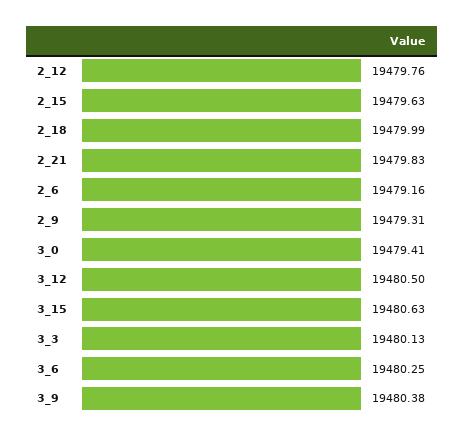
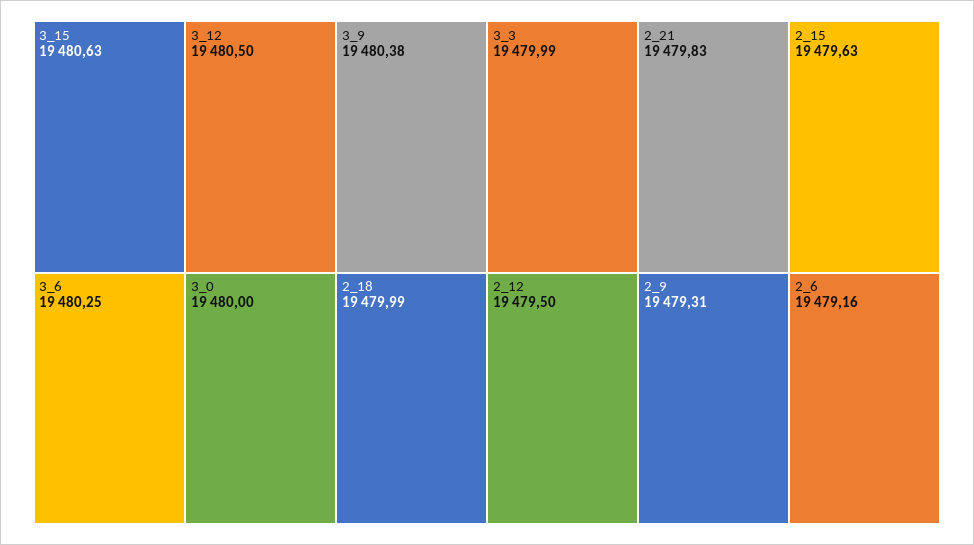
2_12: 19479.76 -> 19479.5
3_0: 19479.41 -> 19480
3_3: 19480.13 -> 19479.99

